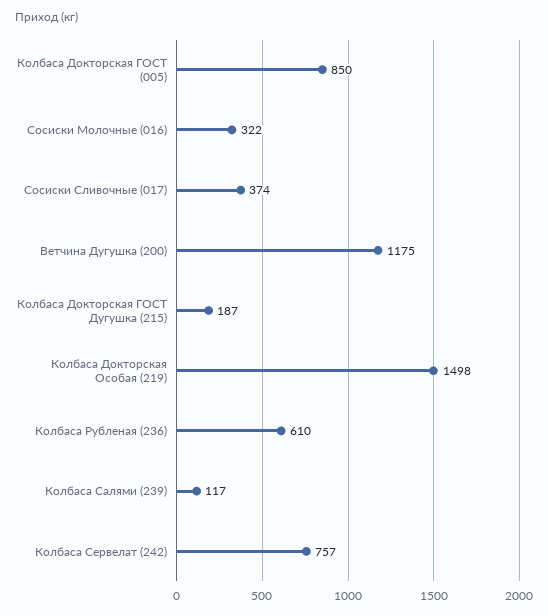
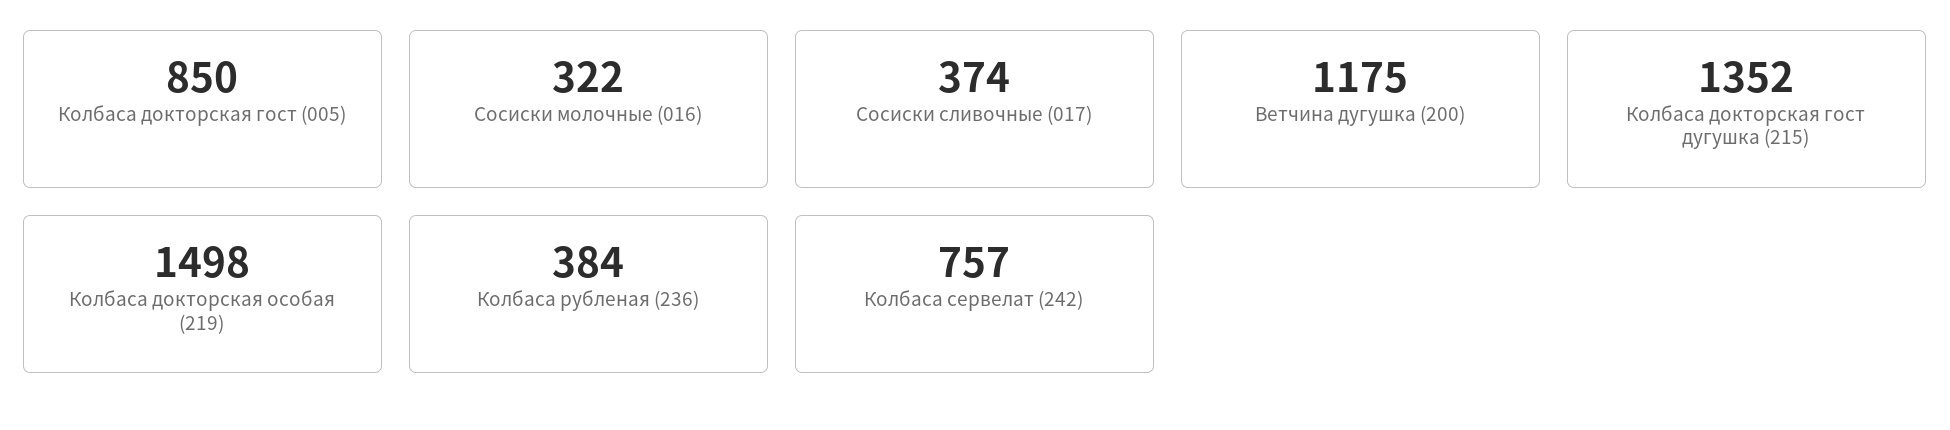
Колбаса Докторская ГОСТ Дугушка (215): 187 -> 1352
Колбаса Рубленая (236): 610 -> 384
Колбаса Салями (239): 117 -> none

